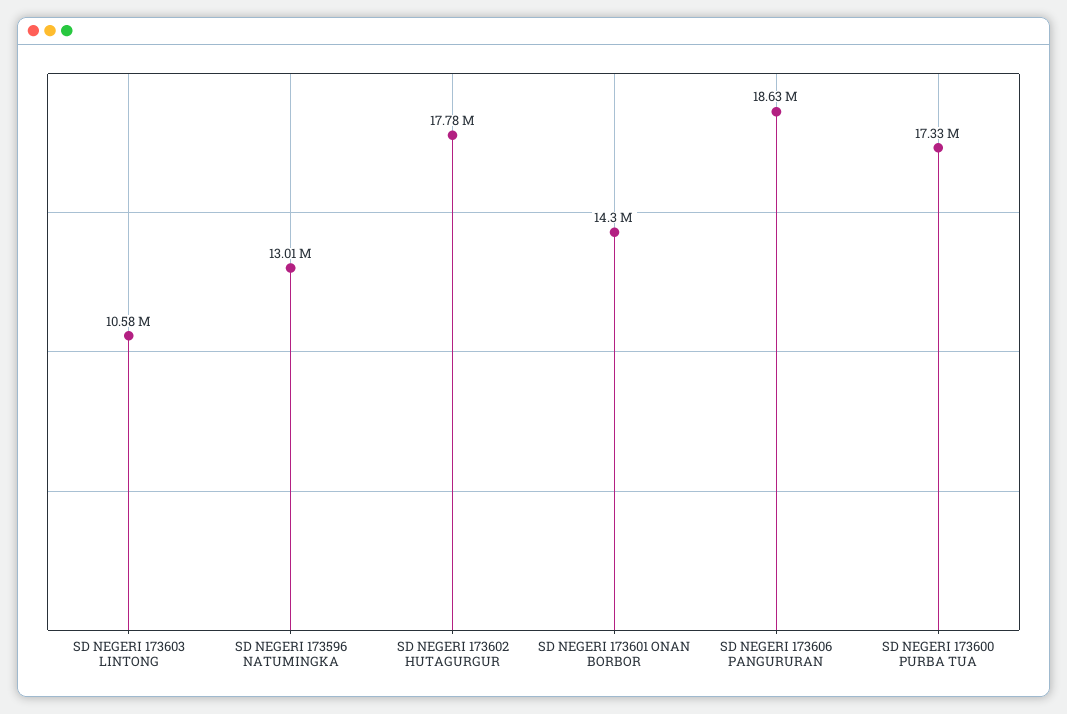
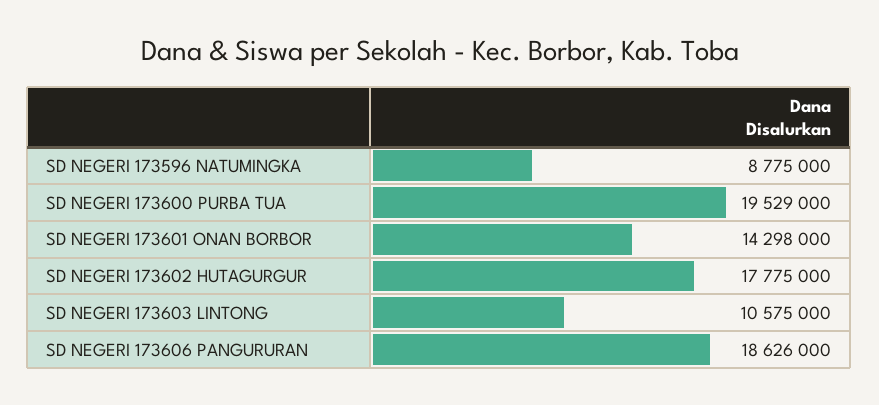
SD NEGERI 173596 NATUMINGKA: 13010000 -> 8775000
SD NEGERI 173600 PURBA TUA: 17330000 -> 19529000

